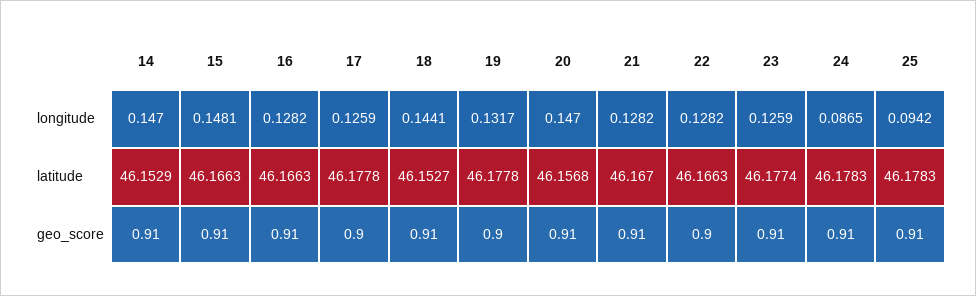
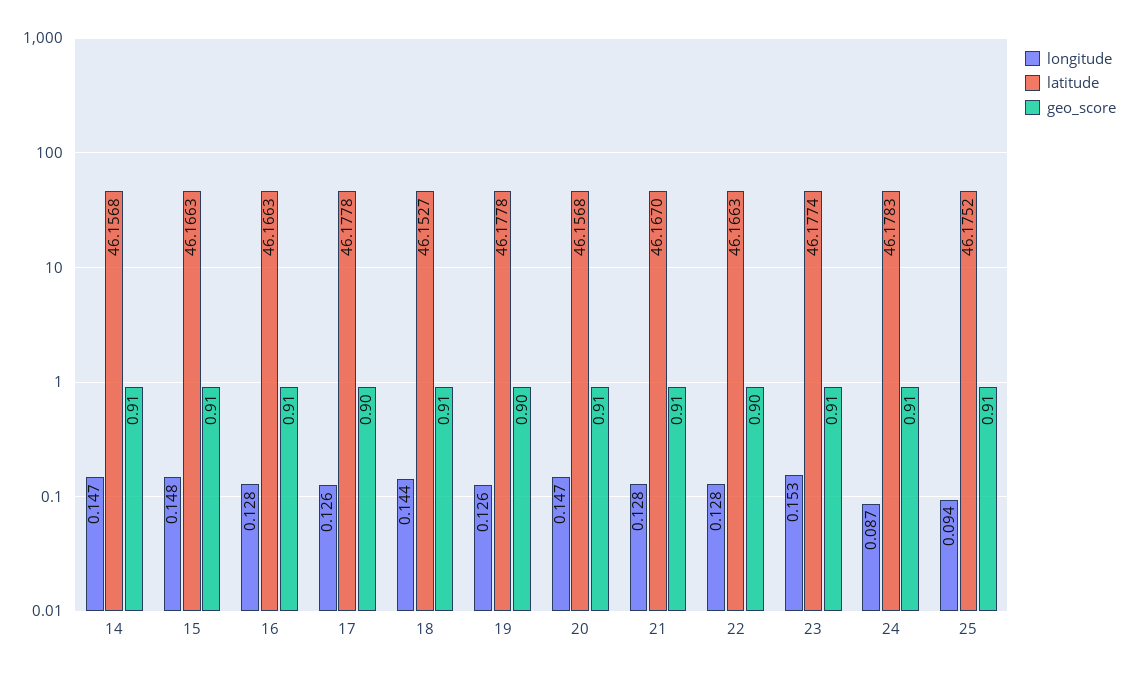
longitude, 19: 0.1317 -> 0.126
longitude, 23: 0.1259 -> 0.153
latitude, 14: 46.1529 -> 46.1568
latitude, 25: 46.1783 -> 46.1752

